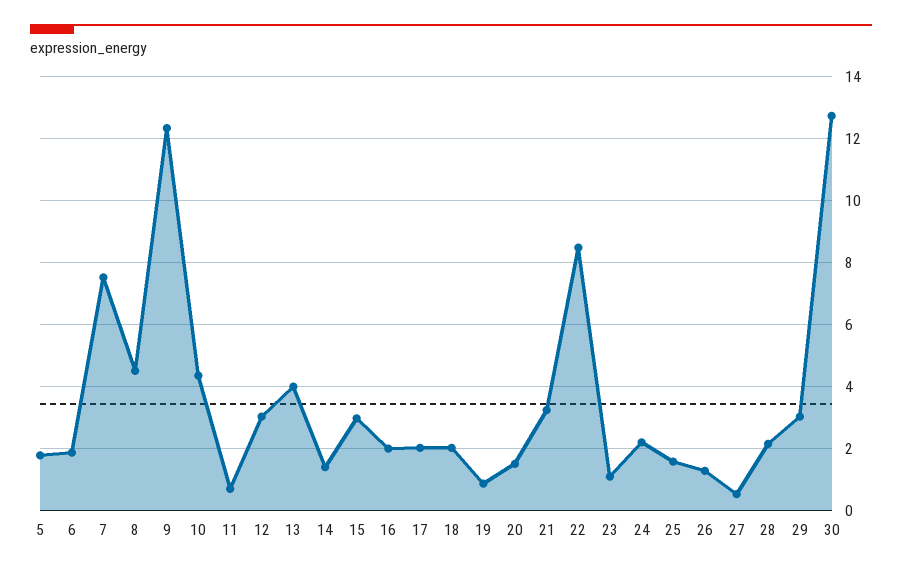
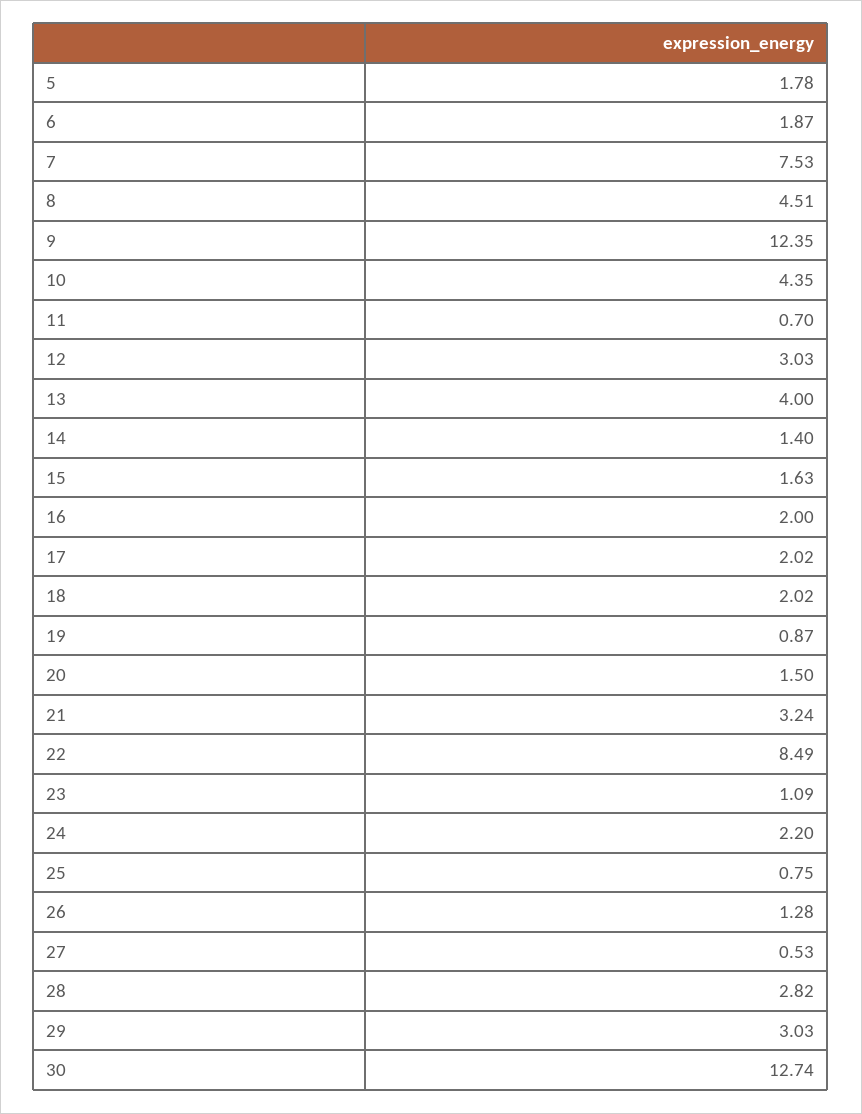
15: 3 -> 1.63
25: 1.6 -> 0.75
28: 2.2 -> 2.82

